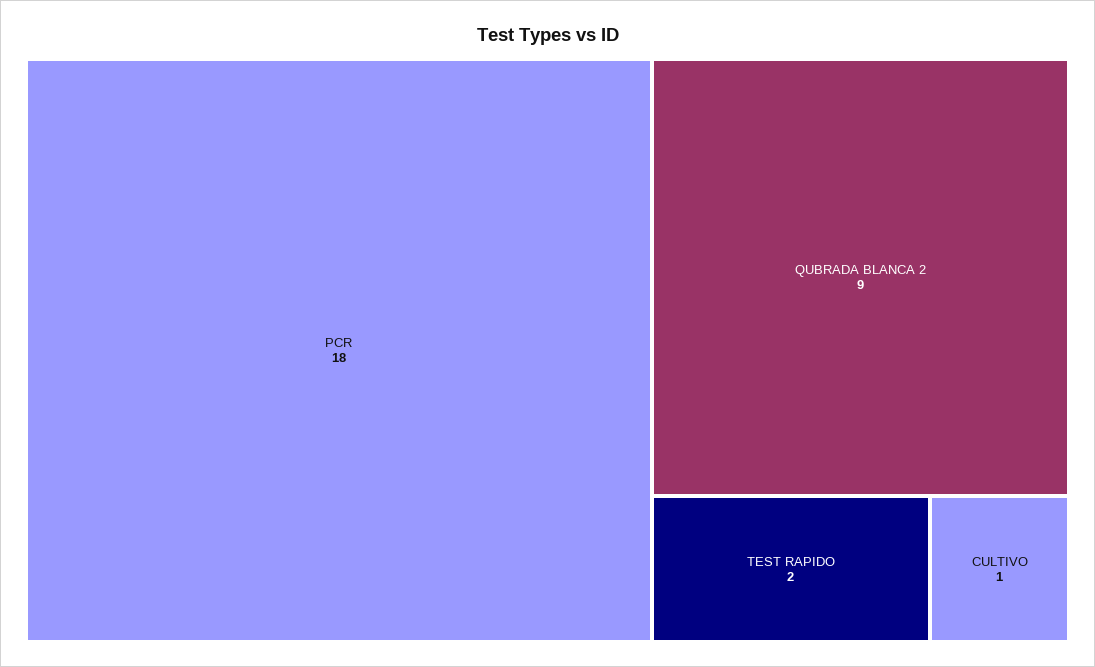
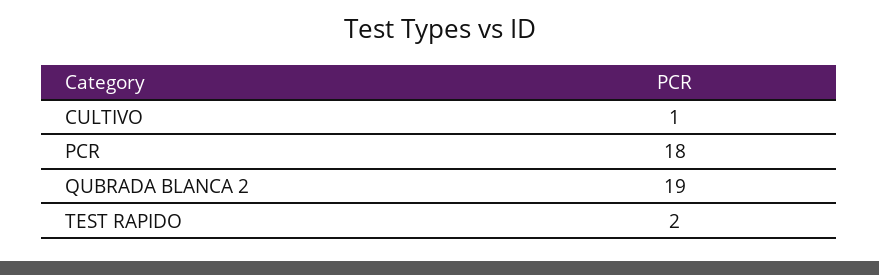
QUBRADA BLANCA 2: 9 -> 19

